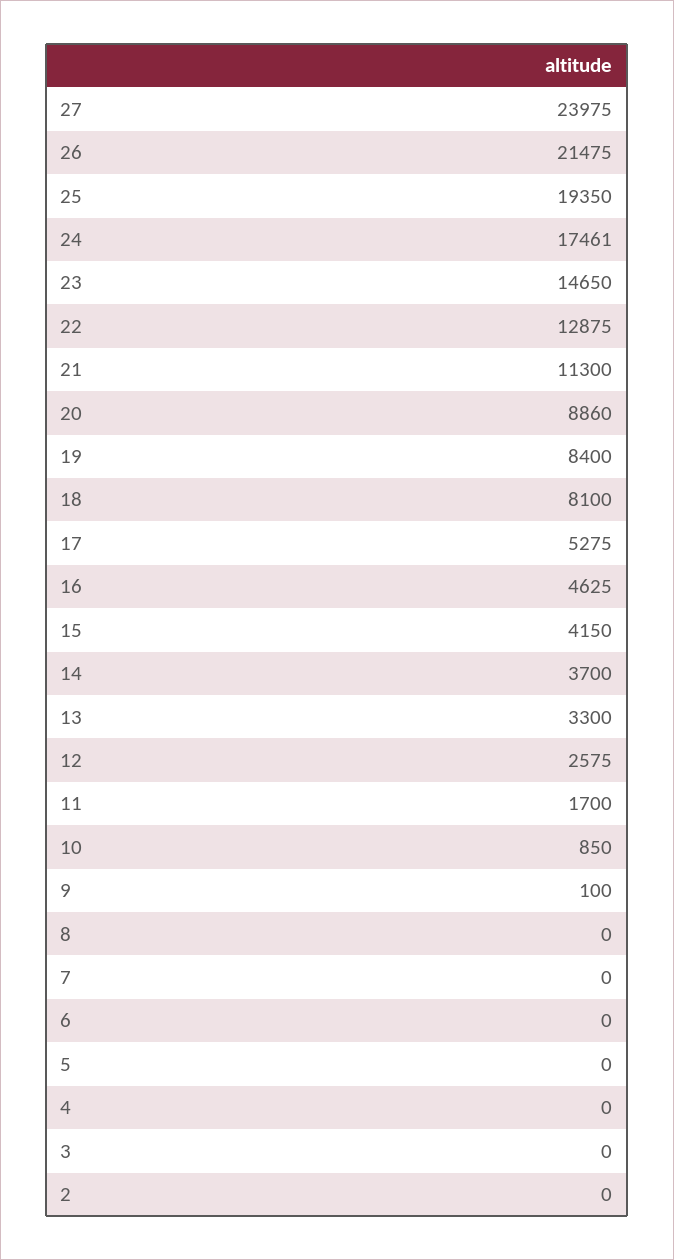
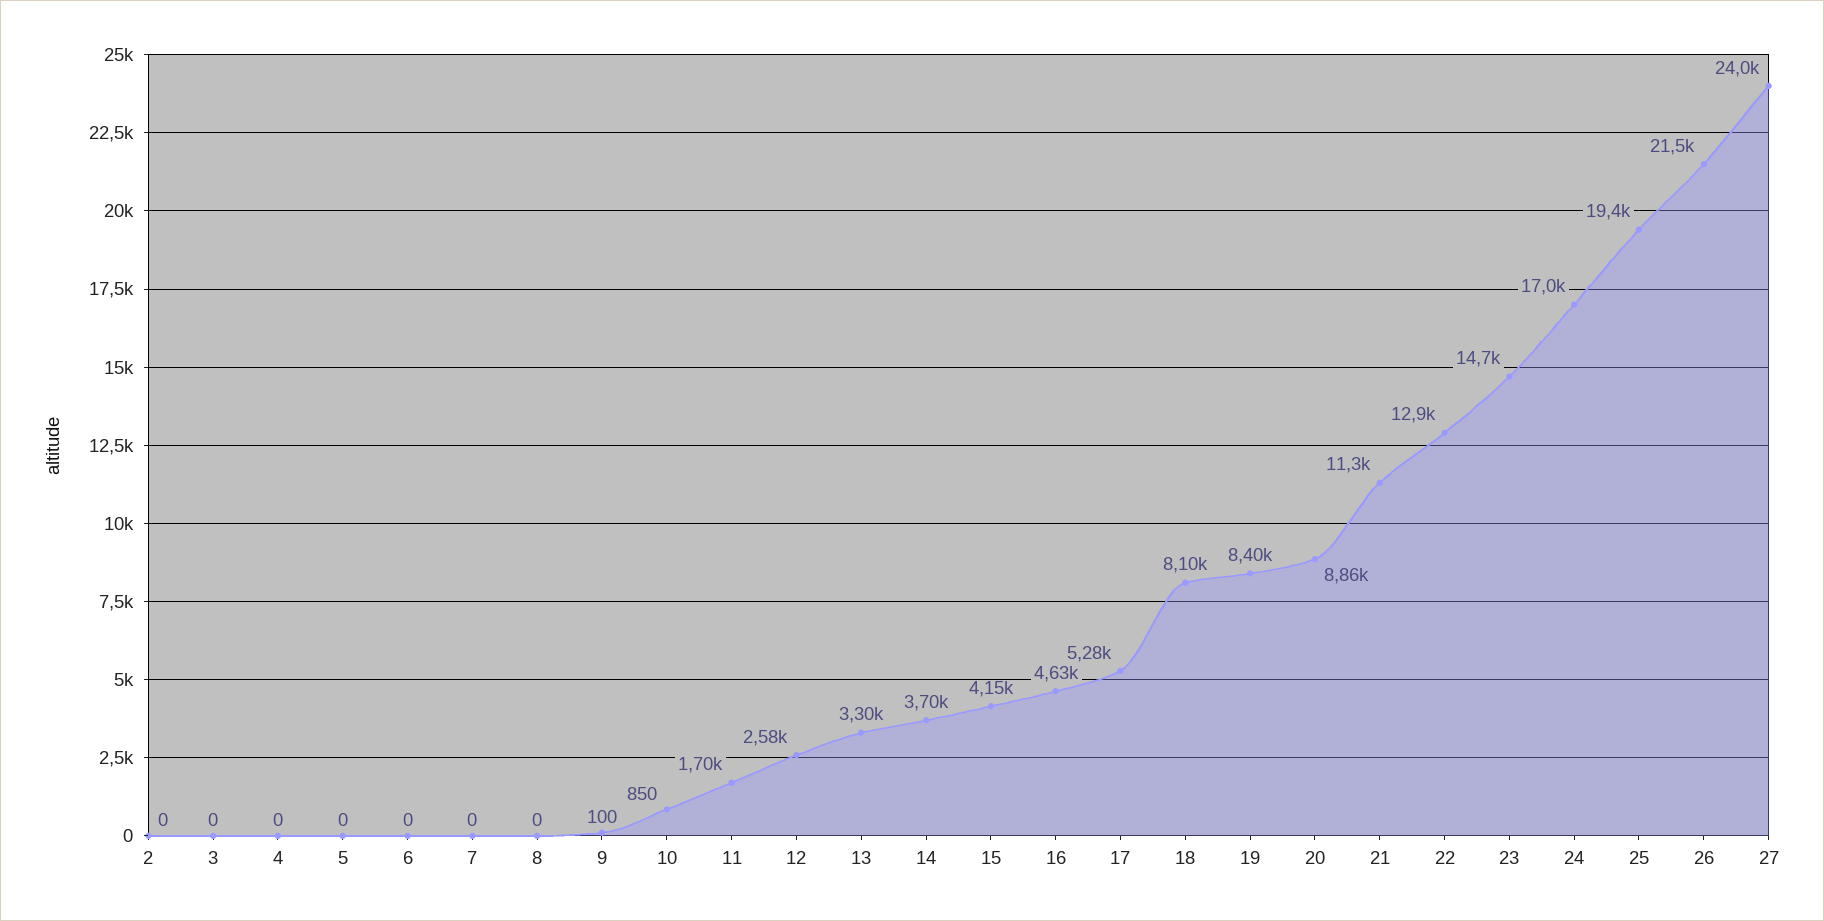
24: 17461 -> 17000

